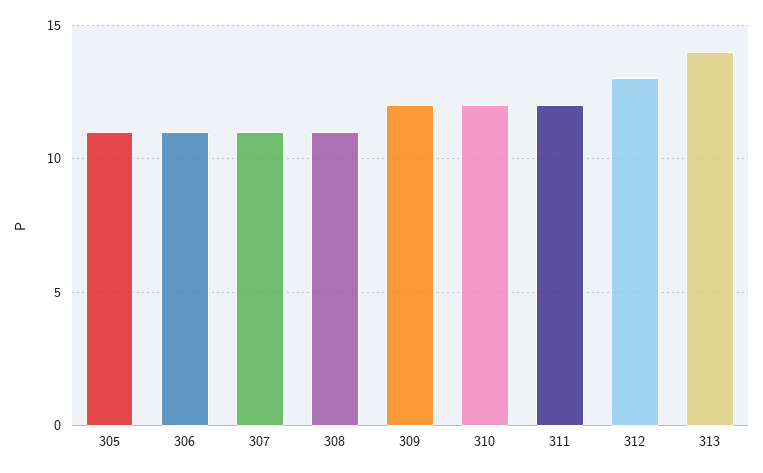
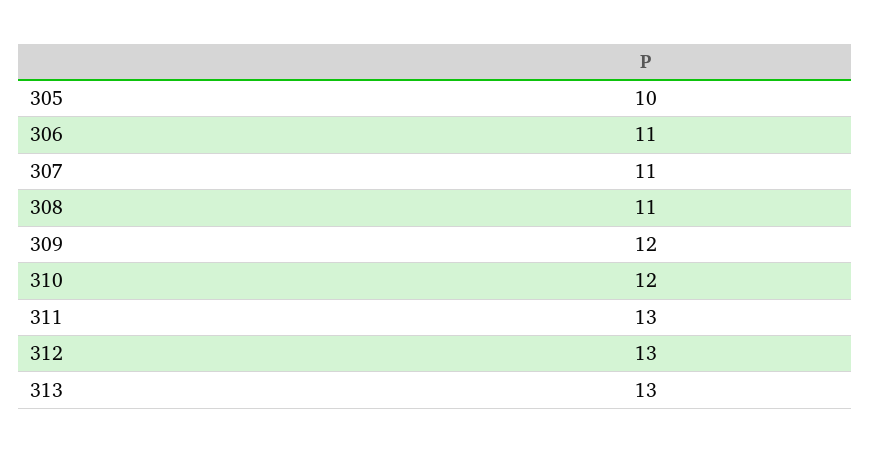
305: 11 -> 10
311: 12 -> 13
313: 14 -> 13

